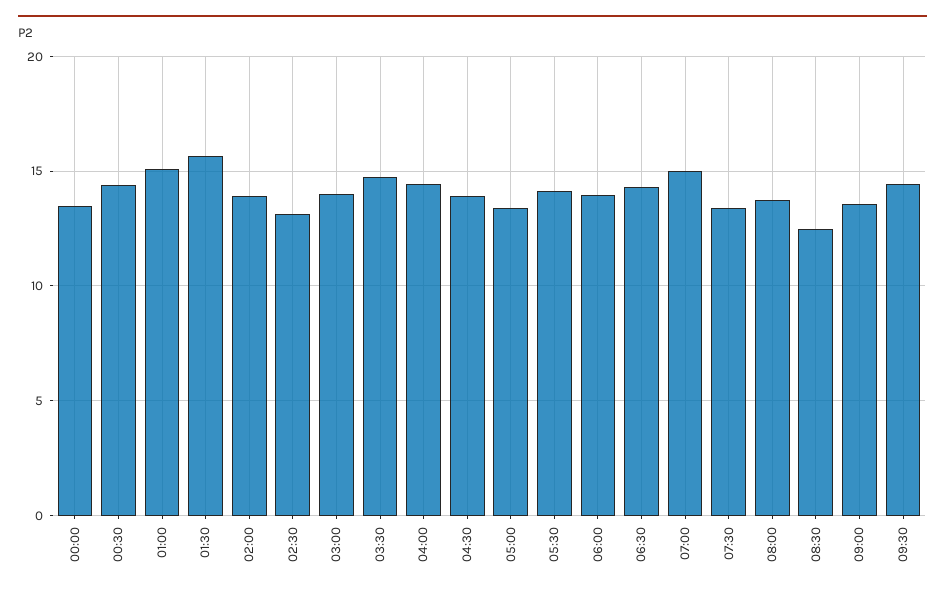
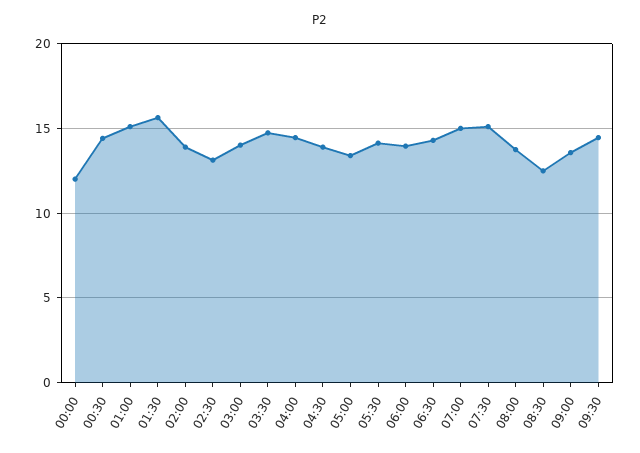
00:00: 13.5 -> 12
07:30: 13.5 -> 15

